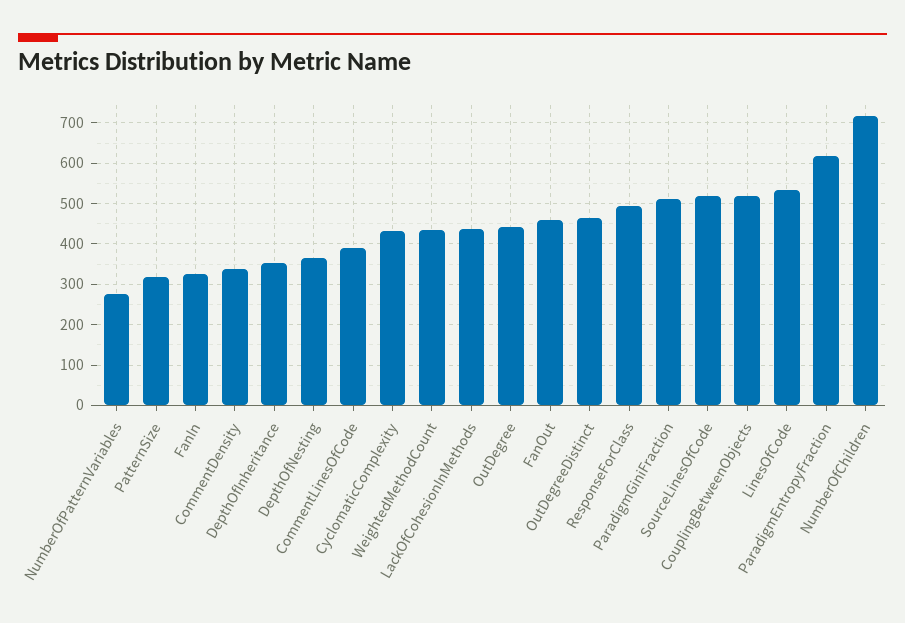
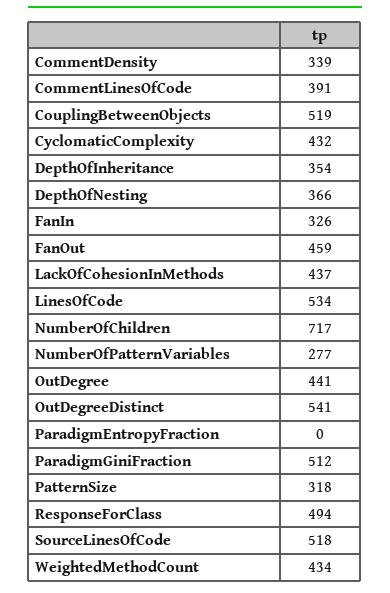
OutDegreeDistinct: 460 -> 541
ParadigmEntropyFraction: 620 -> 0

